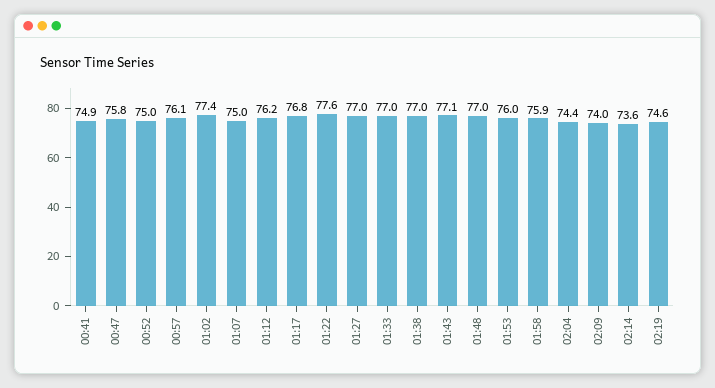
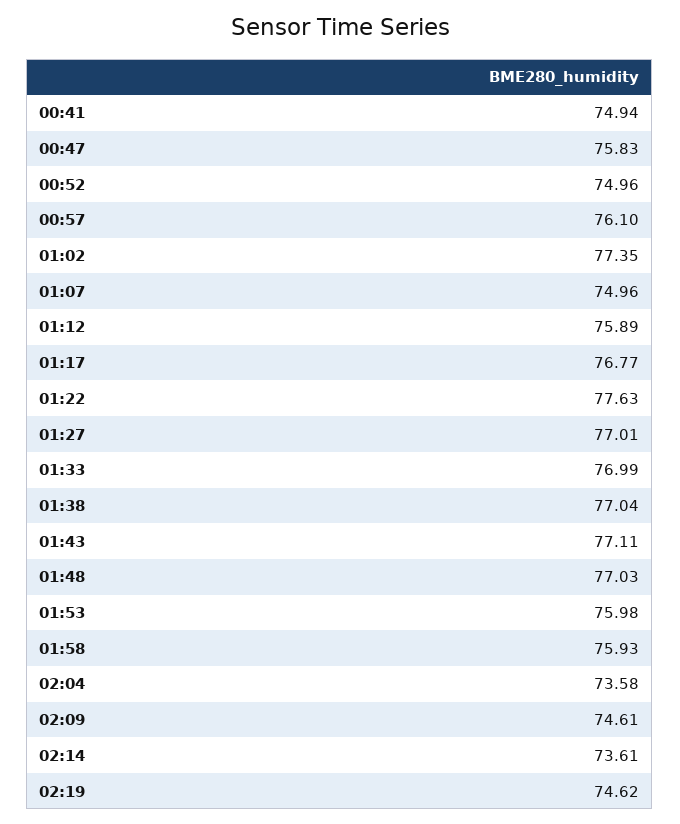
01:12: 76.2 -> 75.89
02:04: 74.4 -> 73.58
02:09: 74 -> 74.61

